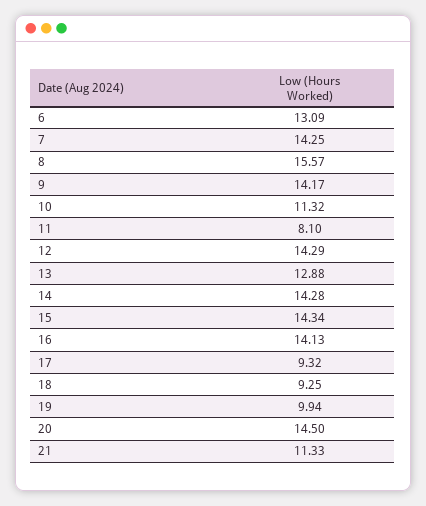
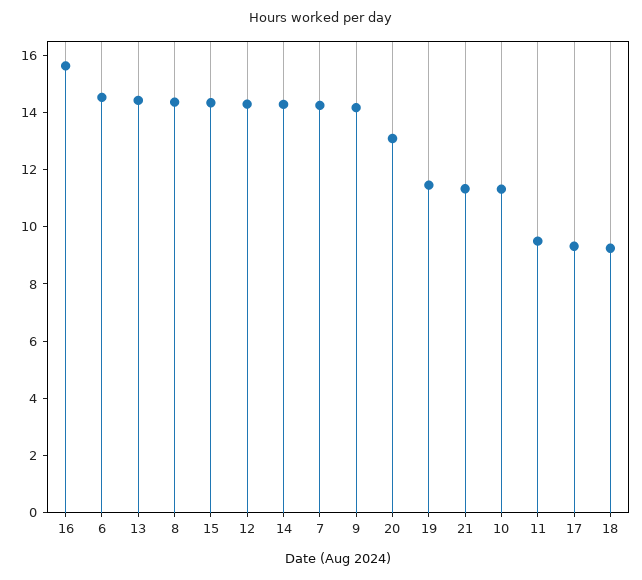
6: 13.09 -> 14.5
8: 15.57 -> 14.5
11: 8.1 -> 9.5
13: 12.88 -> 14.5
16: 14.13 -> 15.5
19: 9.94 -> 11.5
20: 14.5 -> 13

